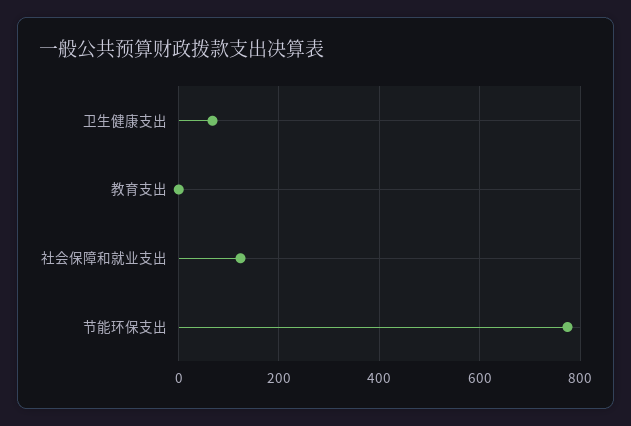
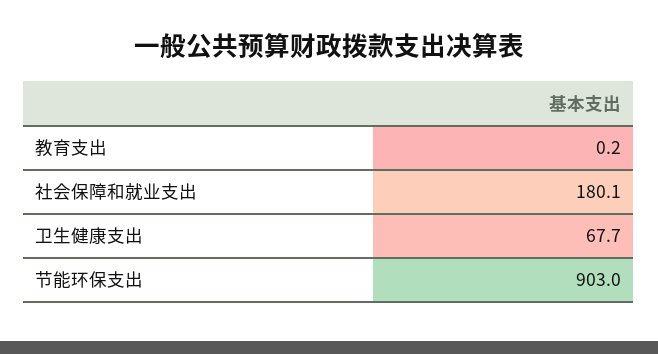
社会保障和就业支出: 120 -> 180.1
节能环保支出: 780 -> 903

